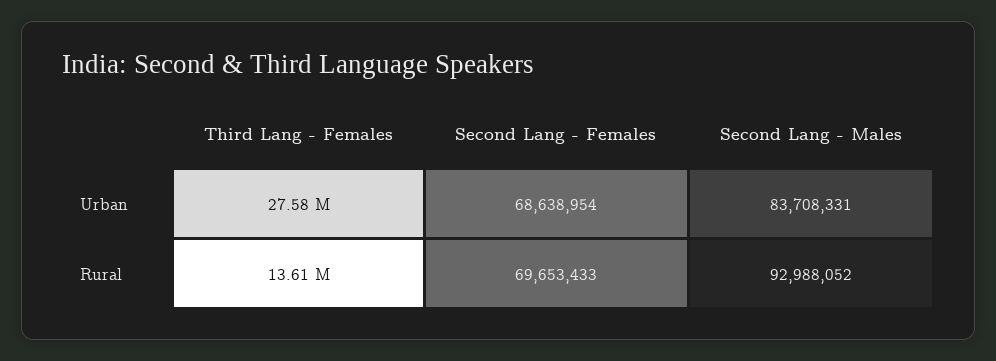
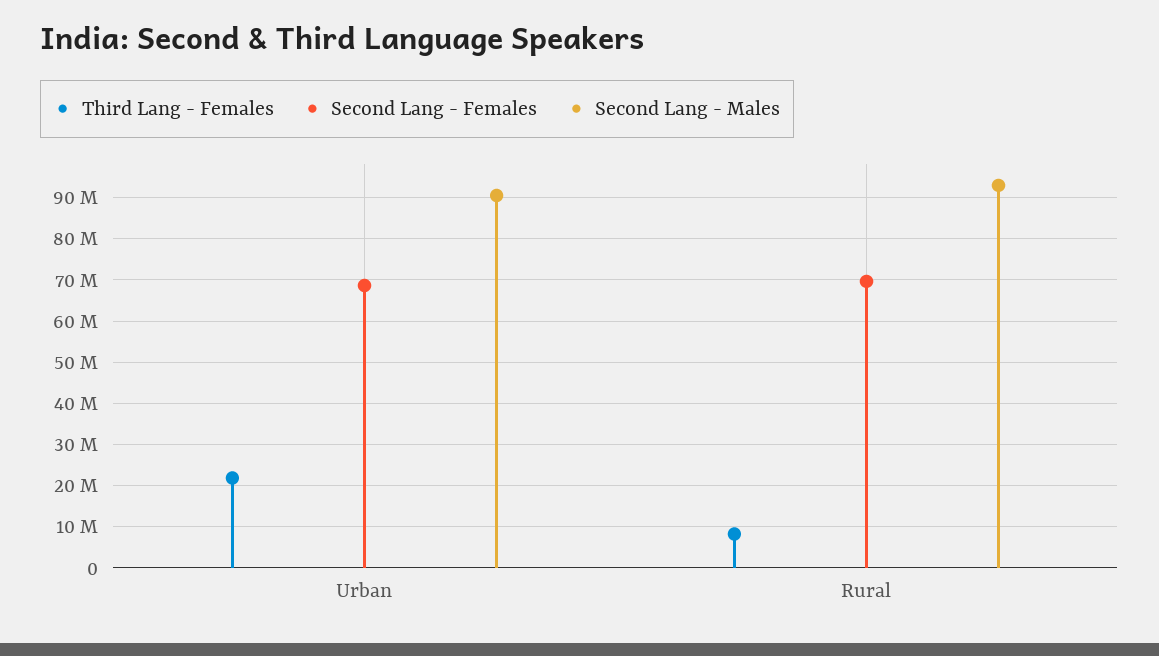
Third Lang - Females, Urban: 27580000 -> 22000000
Second Lang - Males, Urban: 83708331 -> 90000000
Third Lang - Females, Rural: 13610000 -> 8000000

